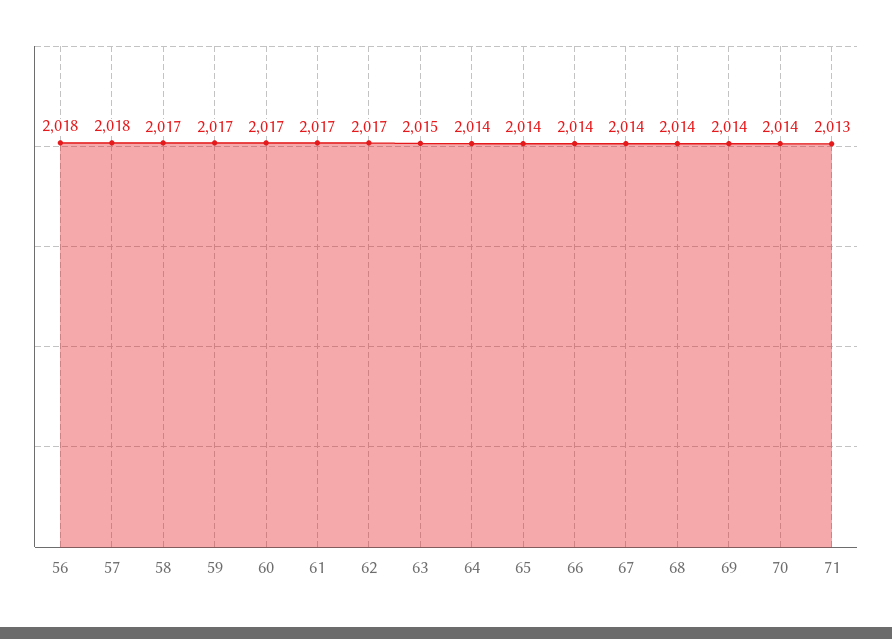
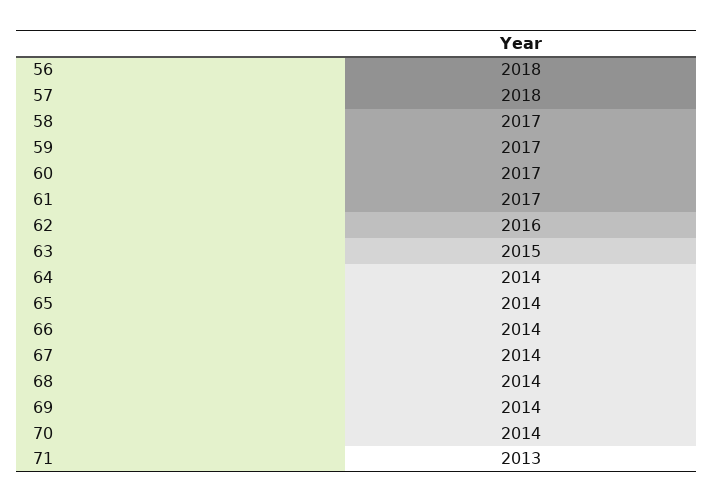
62: 2017 -> 2016

